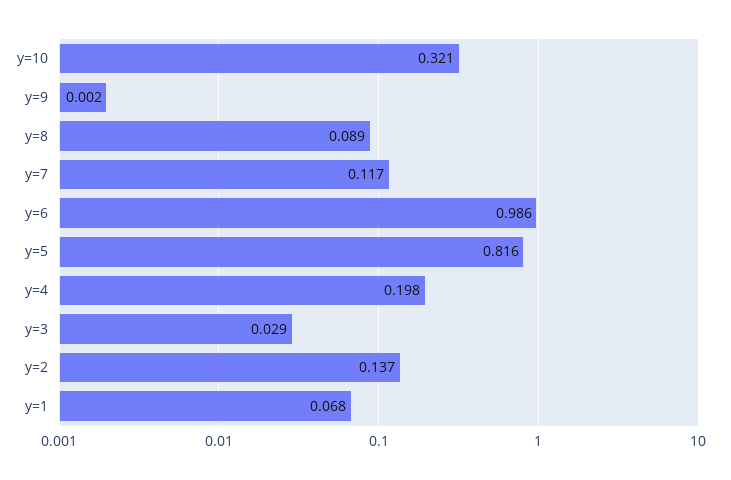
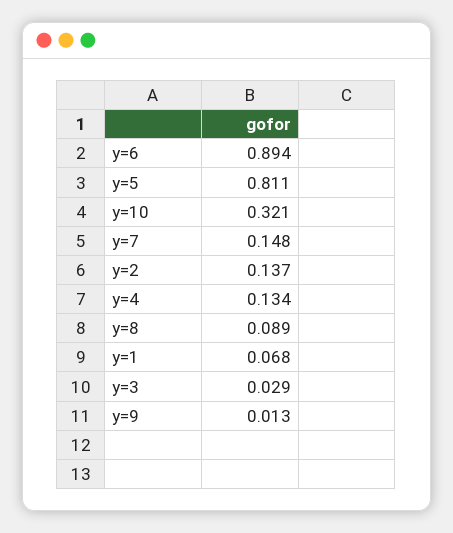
y=9: 0.002 -> 0.013
y=7: 0.117 -> 0.148
y=6: 0.986 -> 0.894
y=5: 0.816 -> 0.811
y=4: 0.198 -> 0.134

